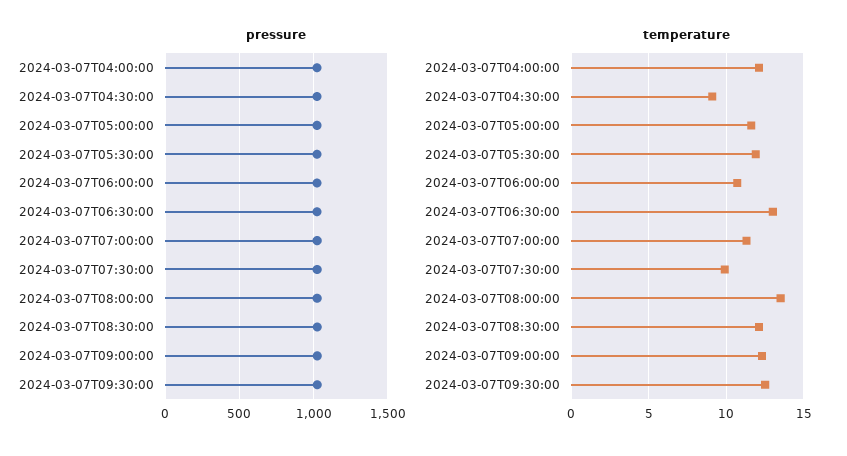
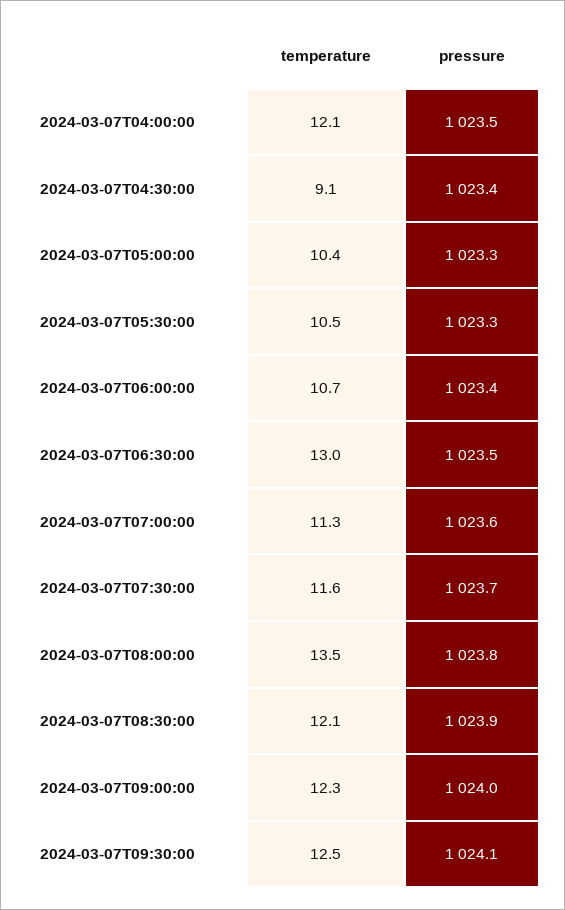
temperature, 2024-03-07T05:00:00: 11.5 -> 10.4
temperature, 2024-03-07T05:30:00: 12 -> 10.5
temperature, 2024-03-07T07:30:00: 10 -> 11.6

